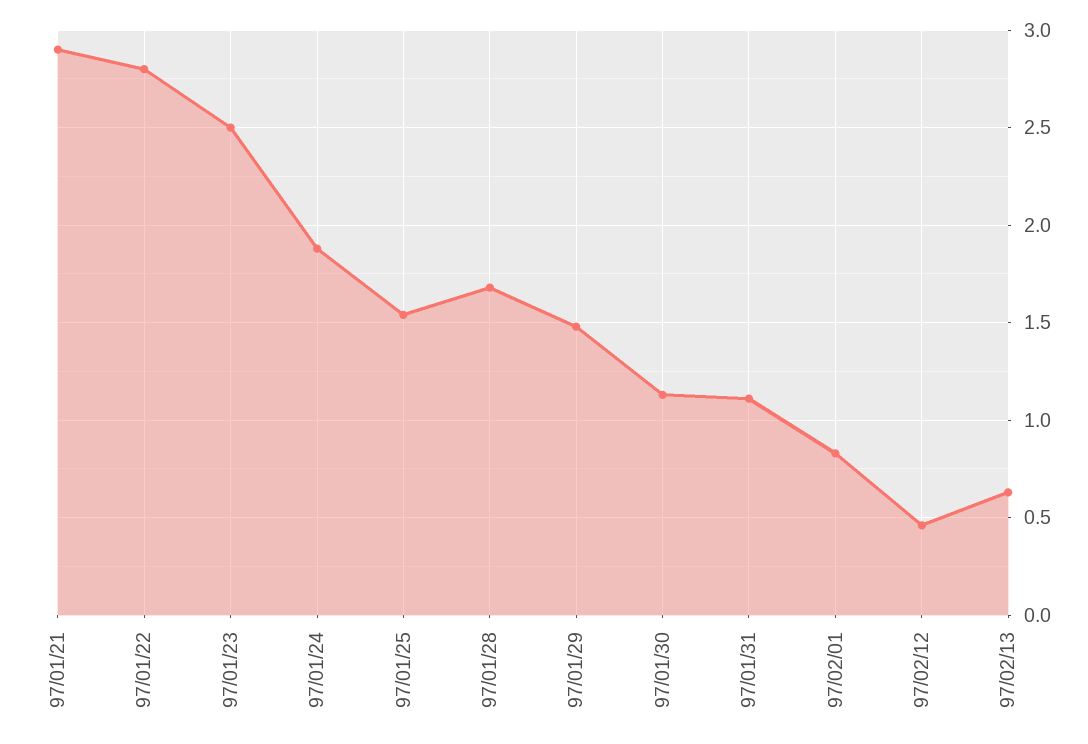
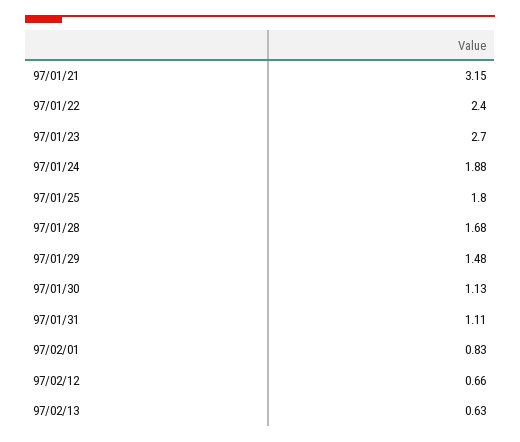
97/01/21: 2.9 -> 3.15
97/01/22: 2.8 -> 2.4
97/01/23: 2.5 -> 2.7
97/01/25: 1.55 -> 1.8
97/02/12: 0.45 -> 0.66

